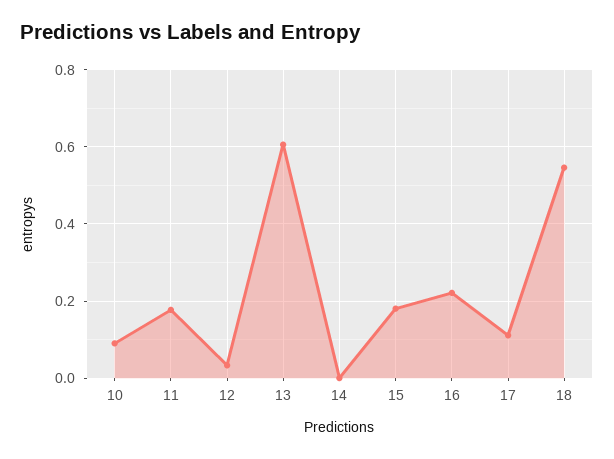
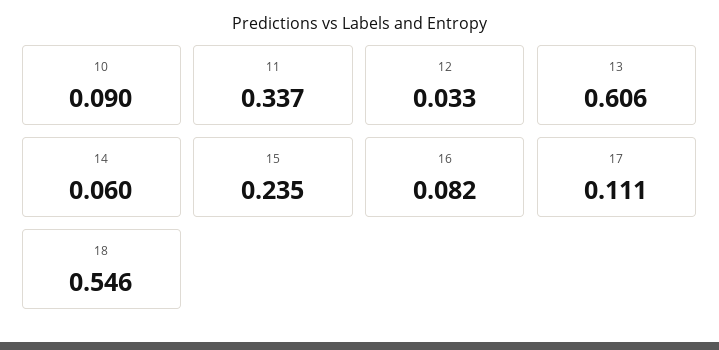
11: 0.18 -> 0.337
14: 0 -> 0.06
15: 0.18 -> 0.235
16: 0.22 -> 0.082

